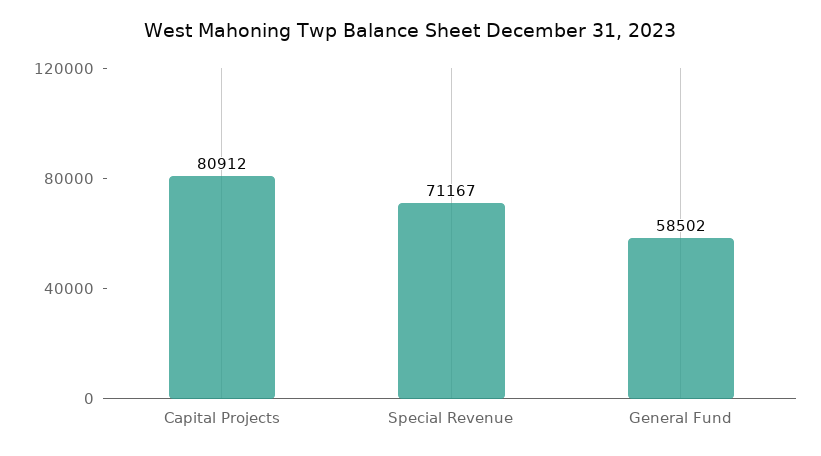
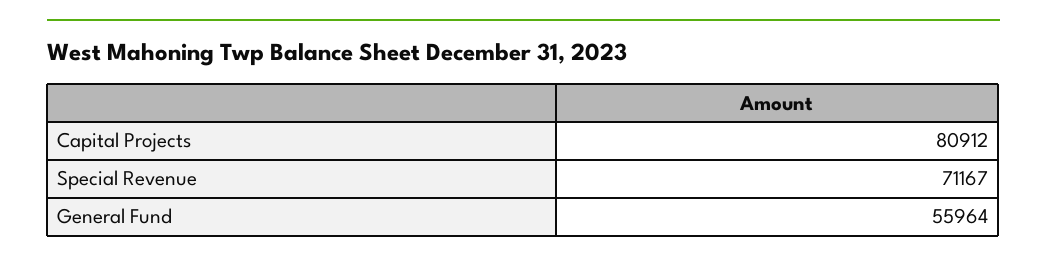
General Fund: 58502 -> 55964

